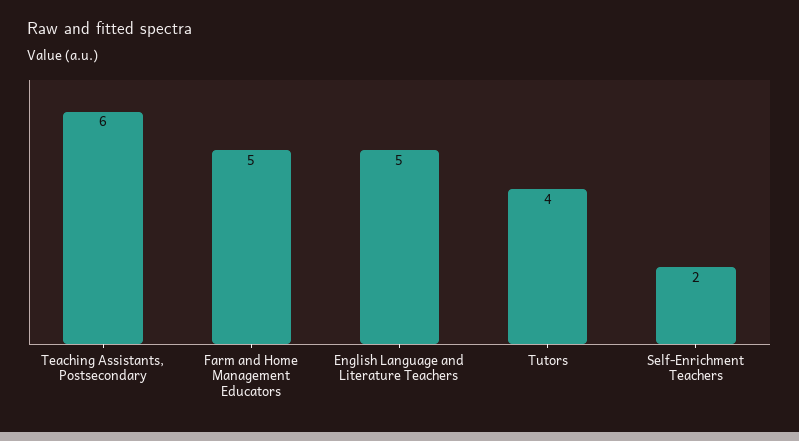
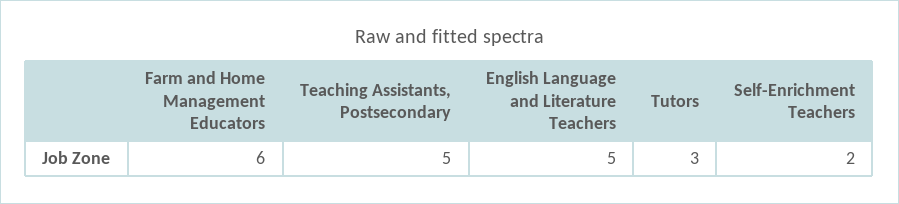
Teaching Assistants, Postsecondary: 6 -> 5
Farm and Home Management Educators: 5 -> 6
Tutors: 4 -> 3

